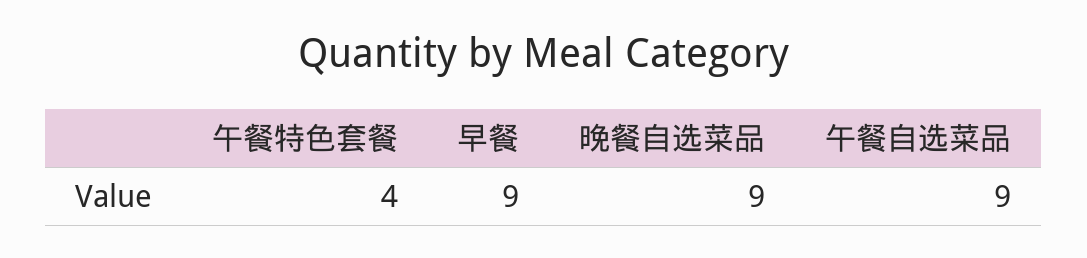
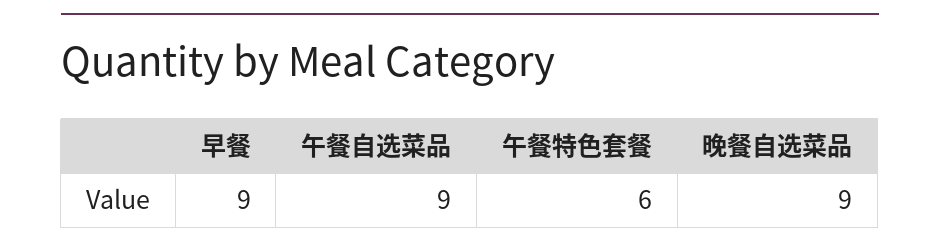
午餐特色套餐: 4 -> 6

